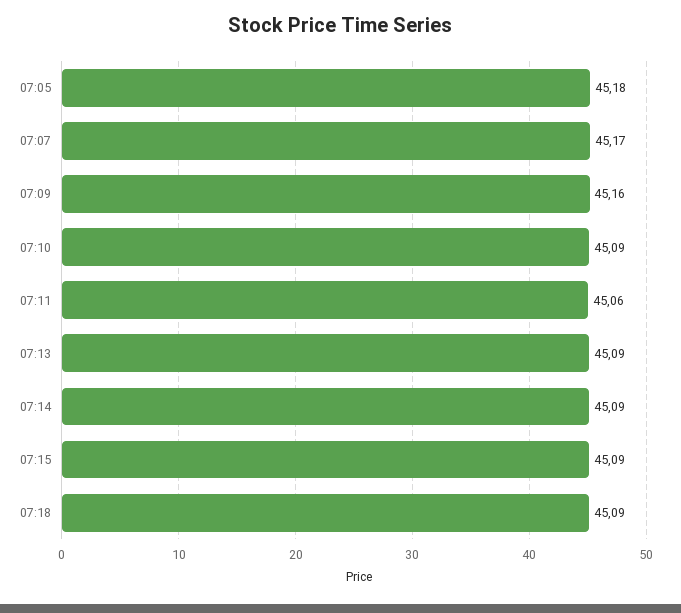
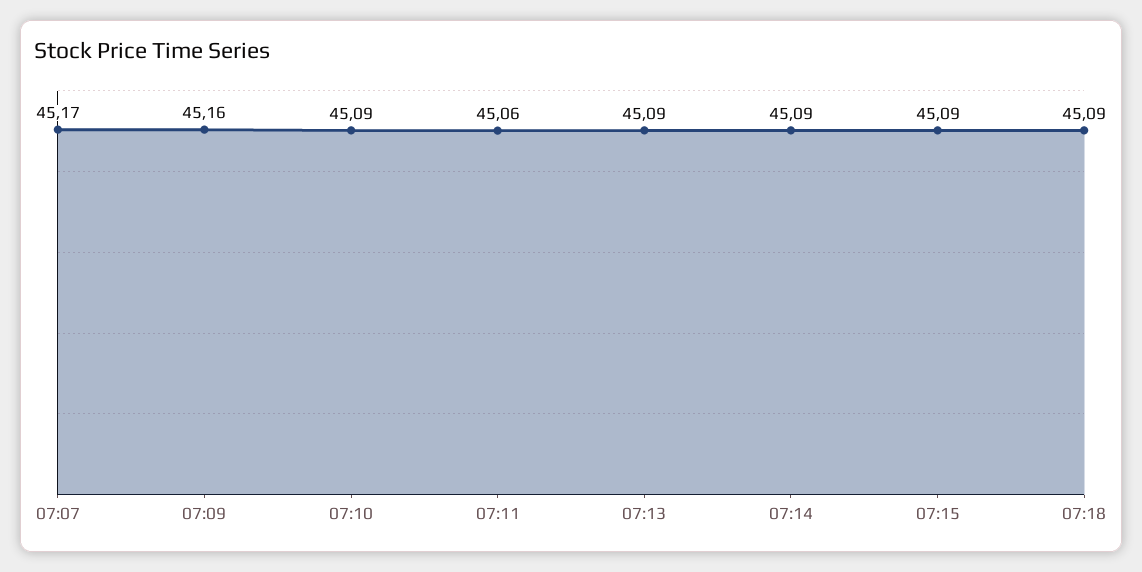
07:05: 45.18 -> none

